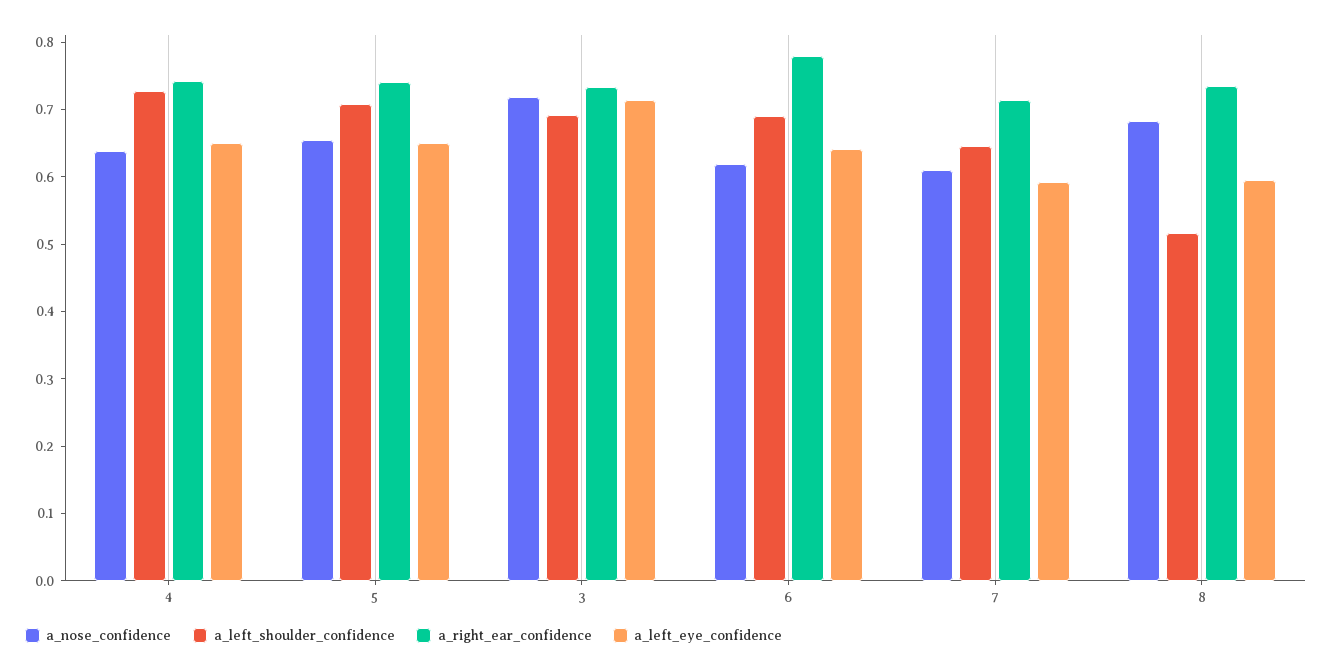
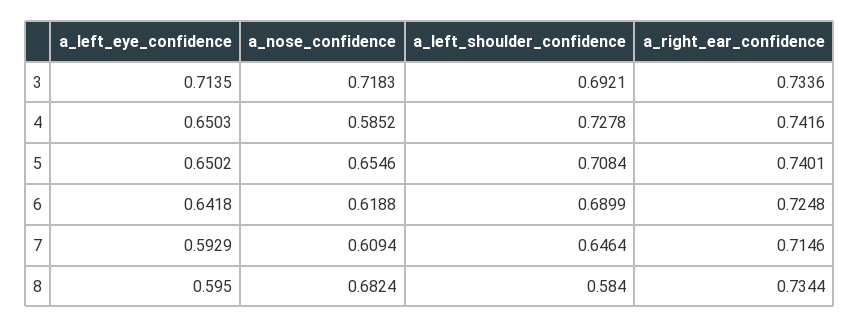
a_nose_confidence, 4: 0.64 -> 0.5852
a_right_ear_confidence, 6: 0.78 -> 0.7248
a_left_shoulder_confidence, 8: 0.52 -> 0.584

